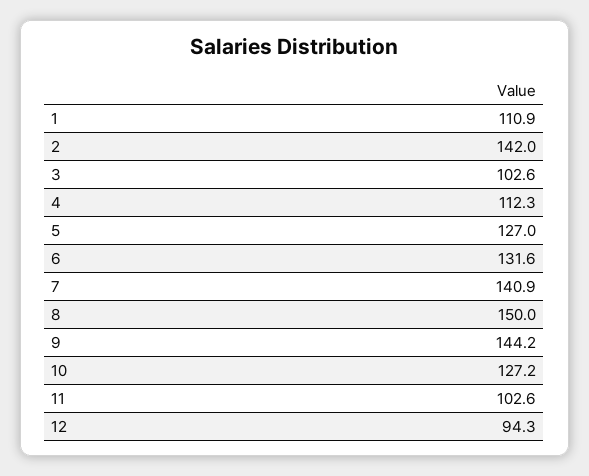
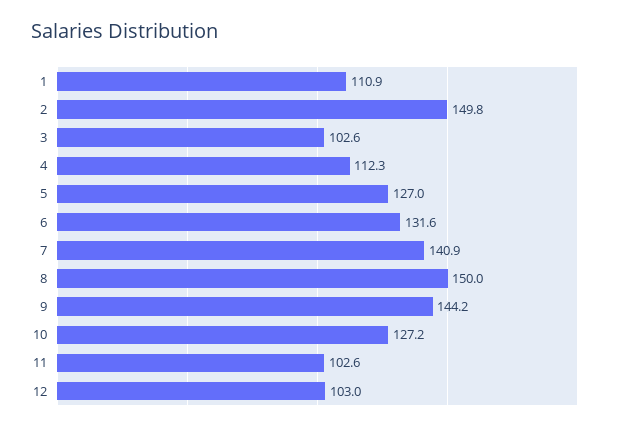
2: 142 -> 149.8
12: 94.3 -> 103

